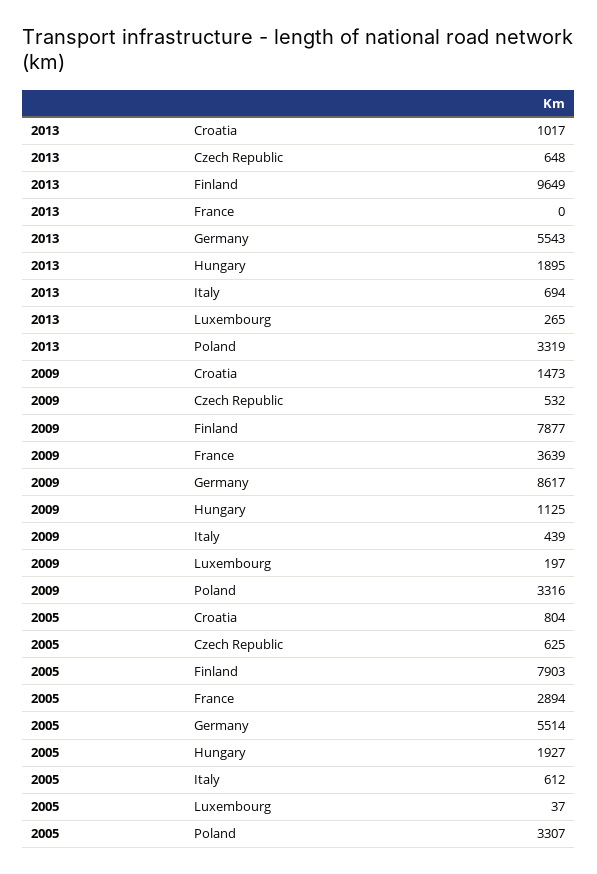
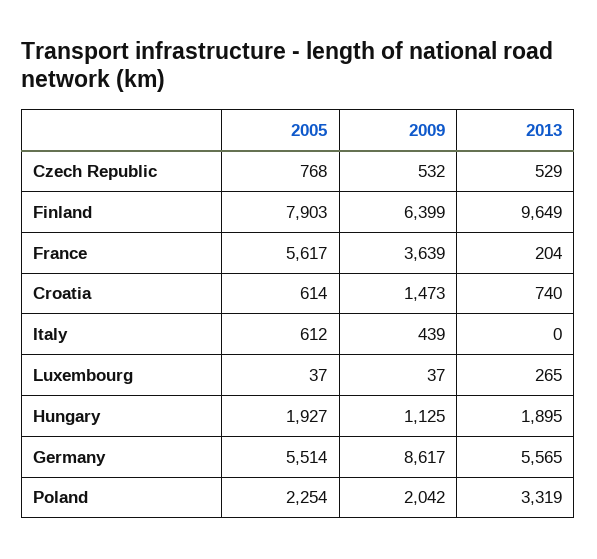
2013, Croatia: 1017 -> 740
2013, Czech Republic: 648 -> 529
2013, France: 0 -> 204
2013, Germany: 5543 -> 5565
2013, Italy: 694 -> 0
2009, Finland: 7877 -> 6399
2009, Luxembourg: 197 -> 37
2009, Poland: 3316 -> 2042
2005, Croatia: 804 -> 614
2005, Czech Republic: 625 -> 768
2005, France: 2894 -> 5617
2005, Poland: 3307 -> 2254

